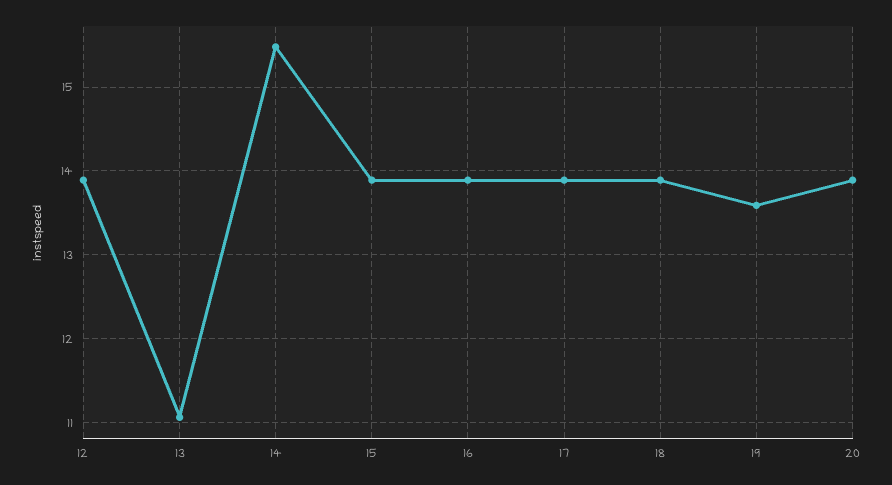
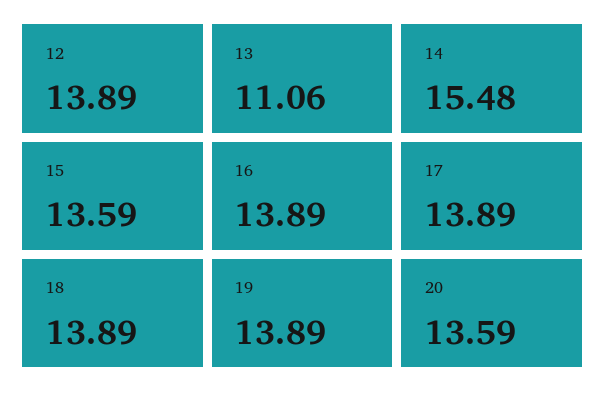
15: 13.9 -> 13.59
19: 13.6 -> 13.89
20: 13.9 -> 13.59

